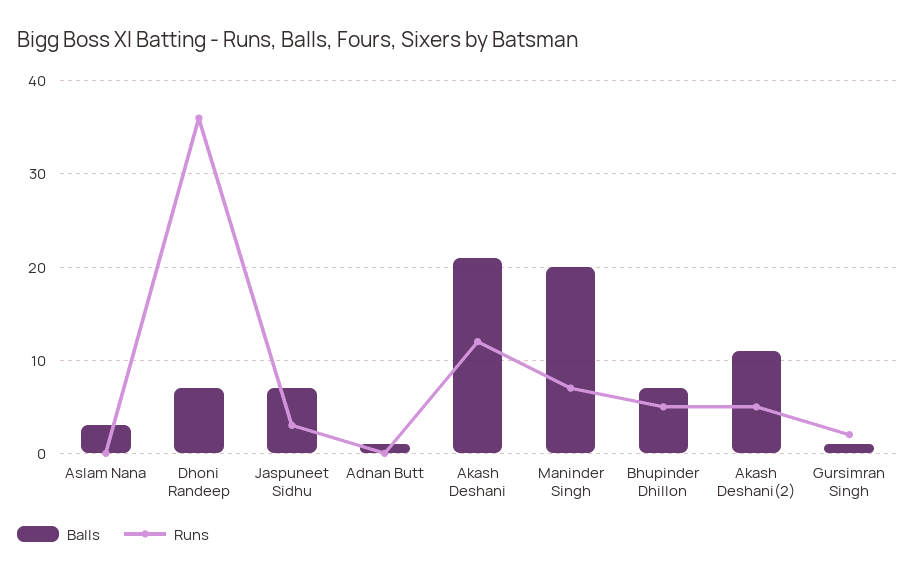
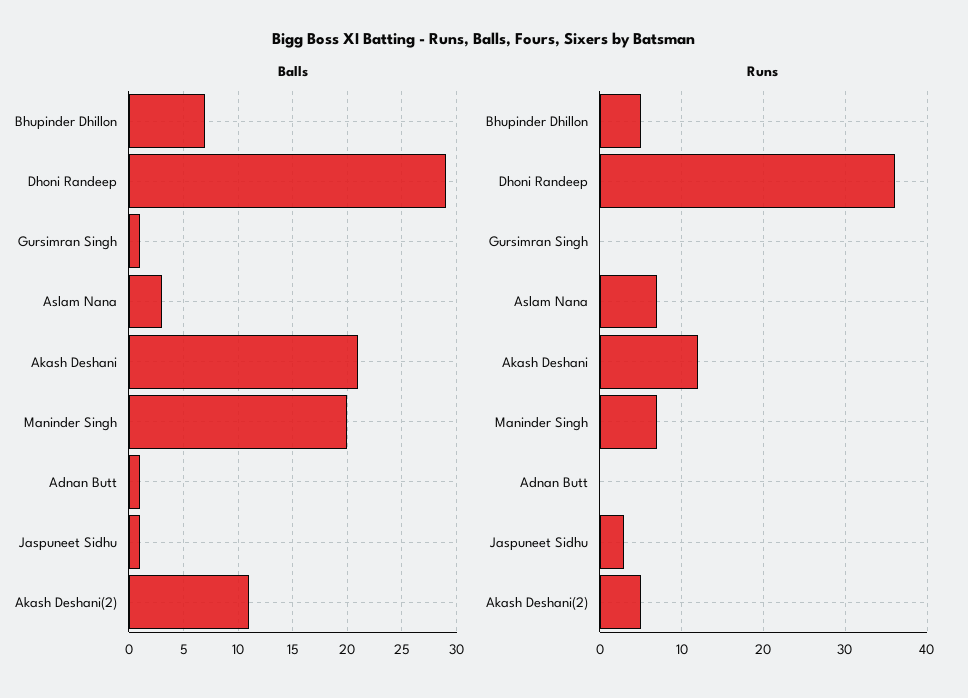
Runs, Aslam Nana: 0 -> 7
Balls, Dhoni Randeep: 7 -> 29
Balls, Jaspuneet Sidhu: 7 -> 1
Runs, Gursimran Singh: 2 -> 0

